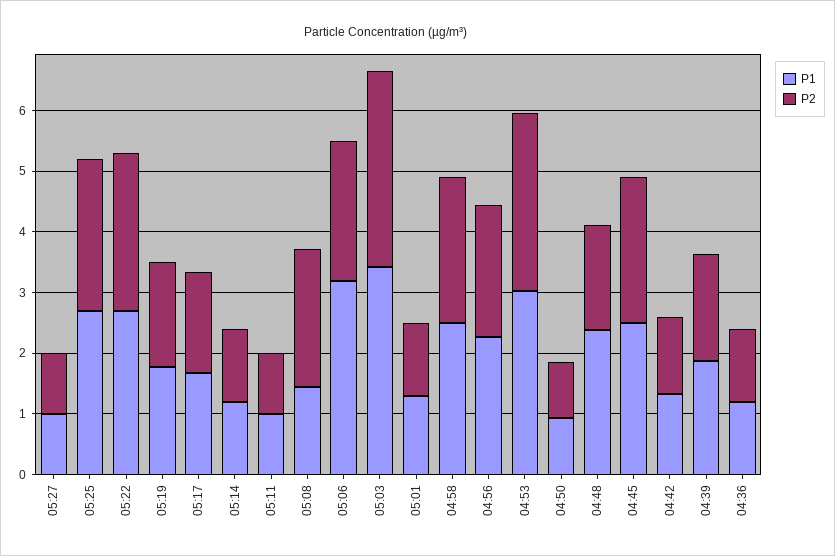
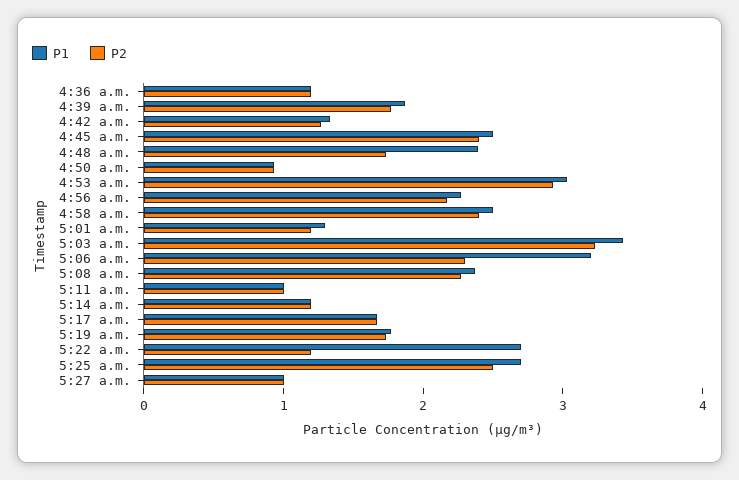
P2, 05:22: 2.6 -> 1.2
P1, 05:08: 1.4 -> 2.4

